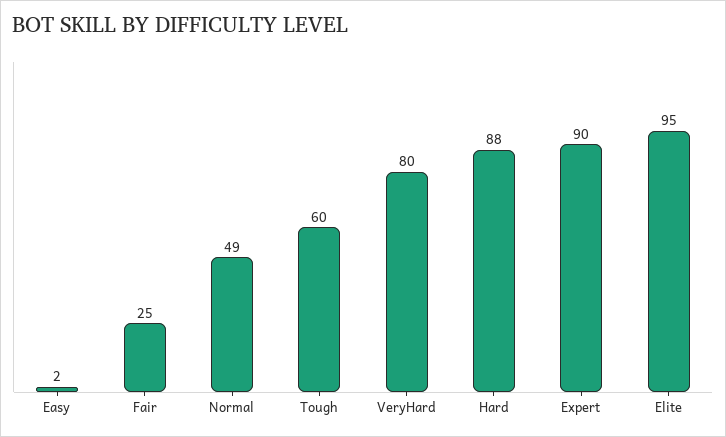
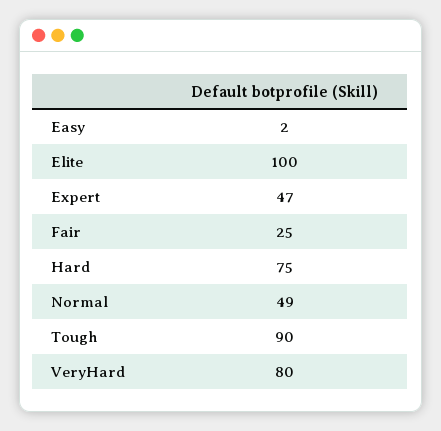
Tough: 60 -> 90
Hard: 88 -> 75
Expert: 90 -> 47
Elite: 95 -> 100

